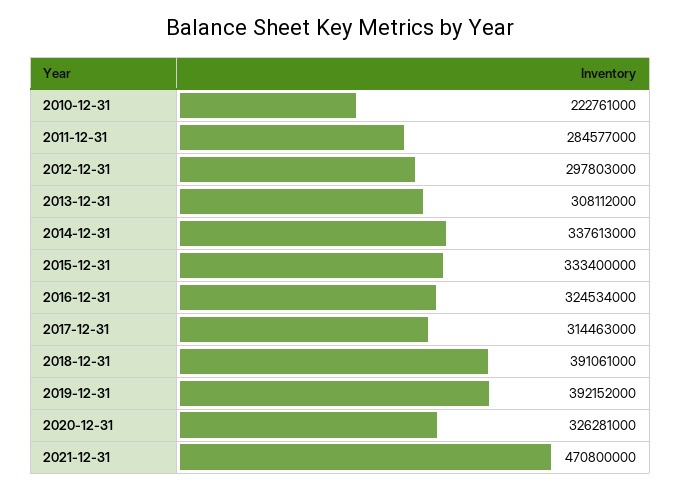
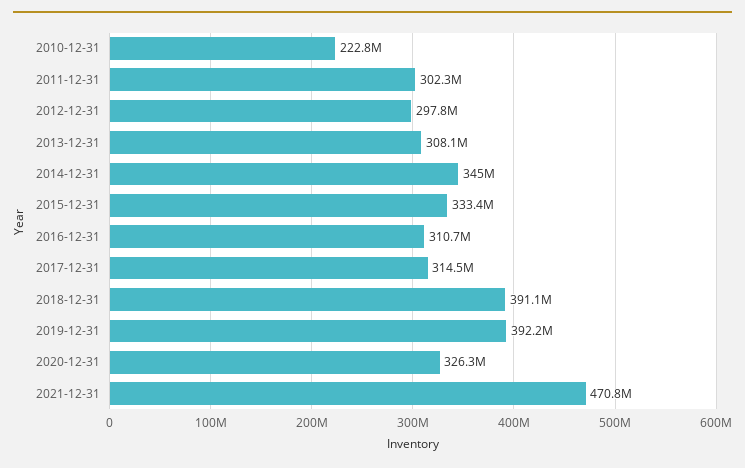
2011-12-31: 284577000 -> 302300000
2014-12-31: 337613000 -> 345000000
2016-12-31: 324534000 -> 310700000

